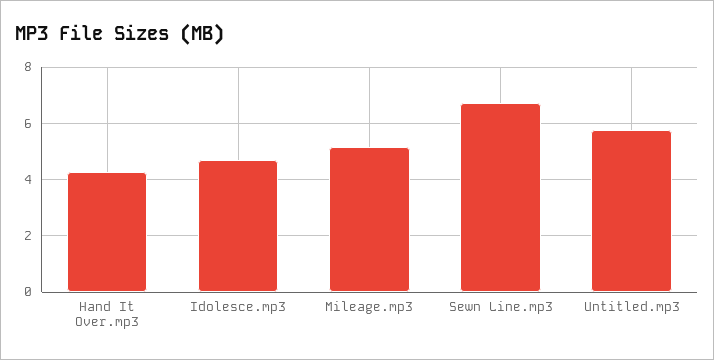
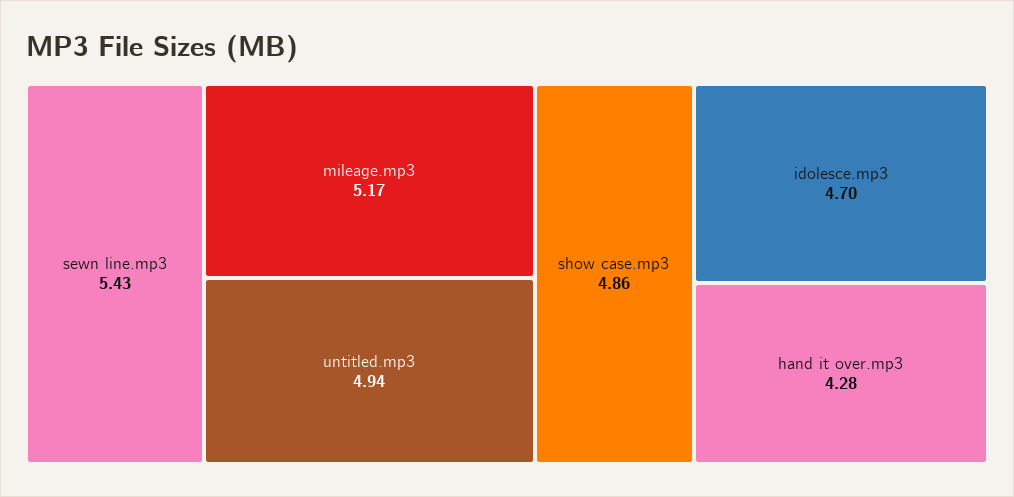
Sewn Line.mp3: 6.75 -> 5.43
Untitled.mp3: 5.75 -> 4.94
show case.mp3: none -> 4.86

